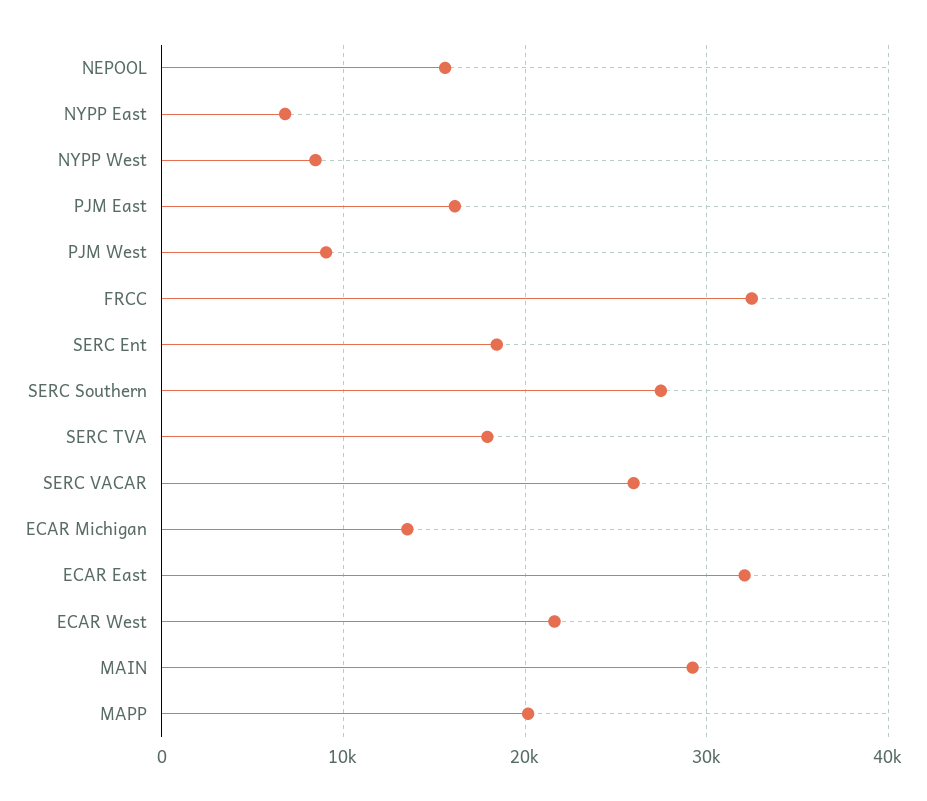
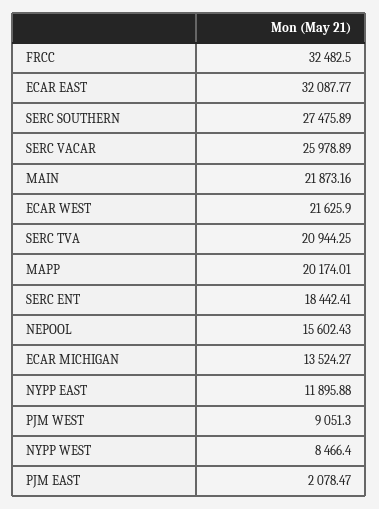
NYPP East: 7000 -> 11895.88
PJM East: 16000 -> 2078.47
SERC TVA: 18000 -> 20944.25
MAIN: 29000 -> 21873.16

